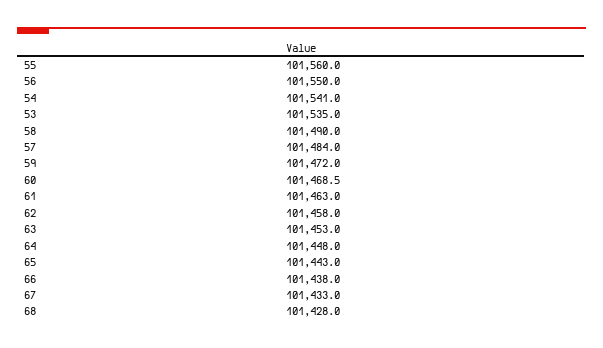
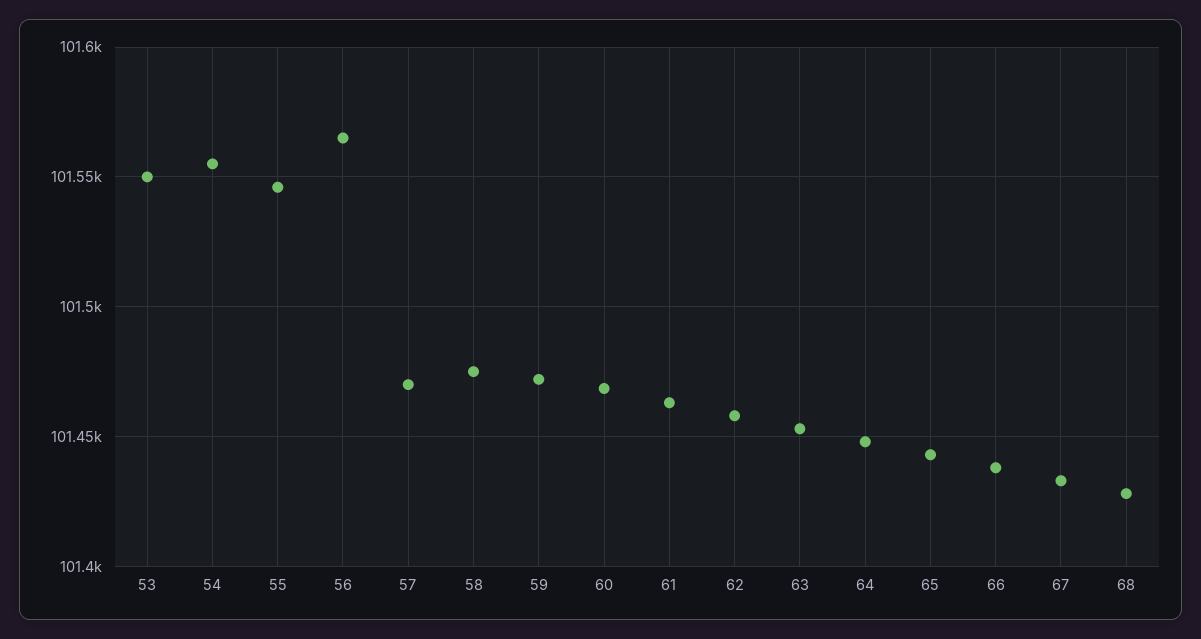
55: 101560 -> 101545
56: 101550 -> 101565
54: 101541 -> 101555
53: 101535 -> 101550
58: 101490 -> 101475
57: 101484 -> 101470

